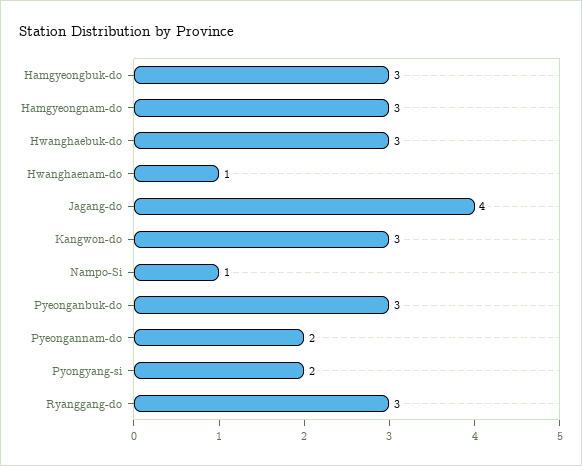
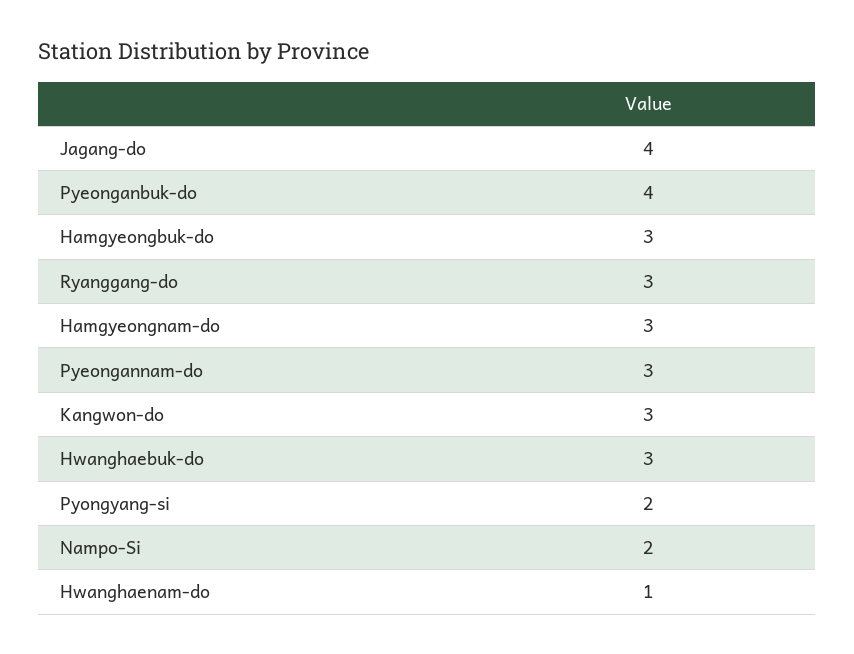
Nampo-Si: 1 -> 2
Pyeonganbuk-do: 3 -> 4
Pyeongannam-do: 2 -> 3

